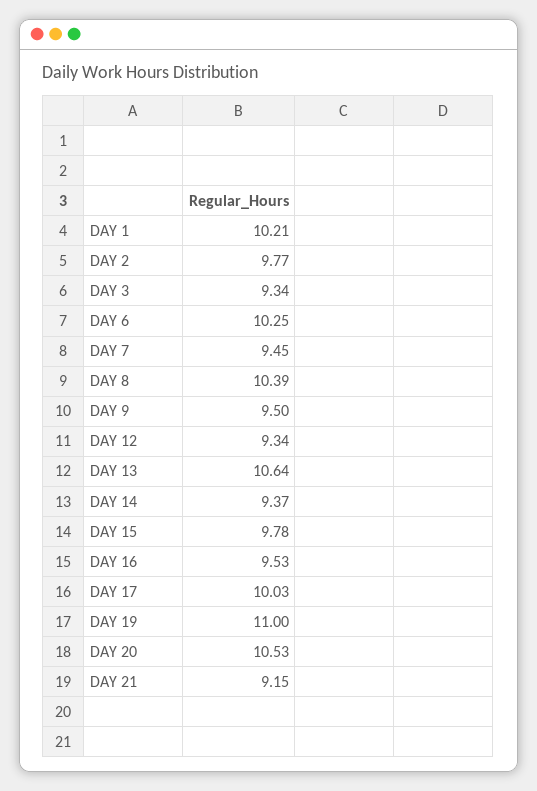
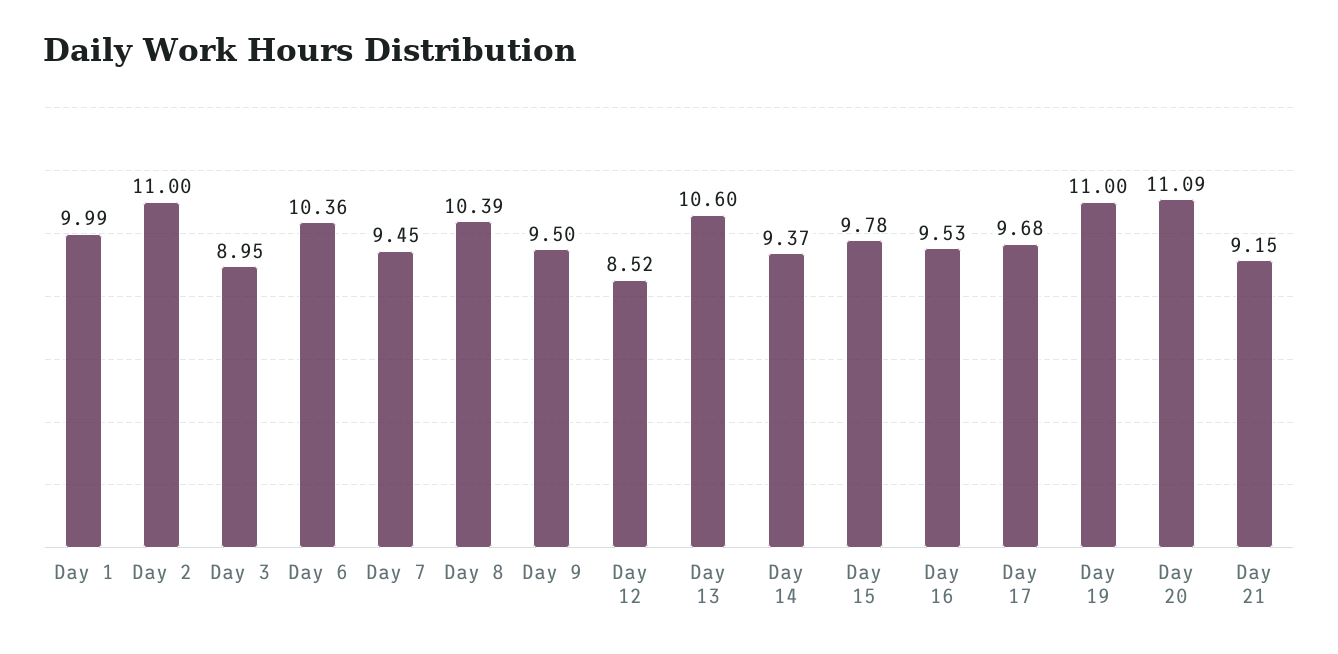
DAY 1: 10.21 -> 9.99
DAY 2: 9.77 -> 11
DAY 3: 9.34 -> 8.95
DAY 6: 10.25 -> 10.36
DAY 12: 9.34 -> 8.52
DAY 13: 10.64 -> 10.6
DAY 17: 10.03 -> 9.68
DAY 20: 10.53 -> 11.09

